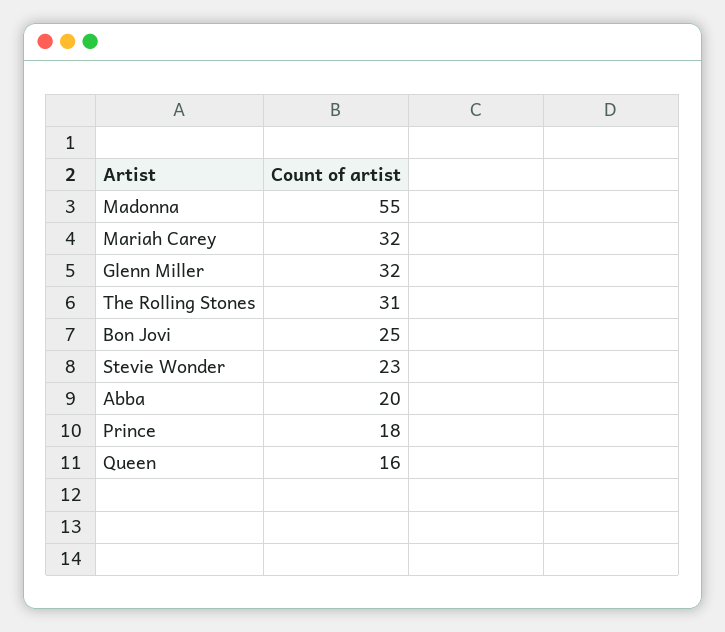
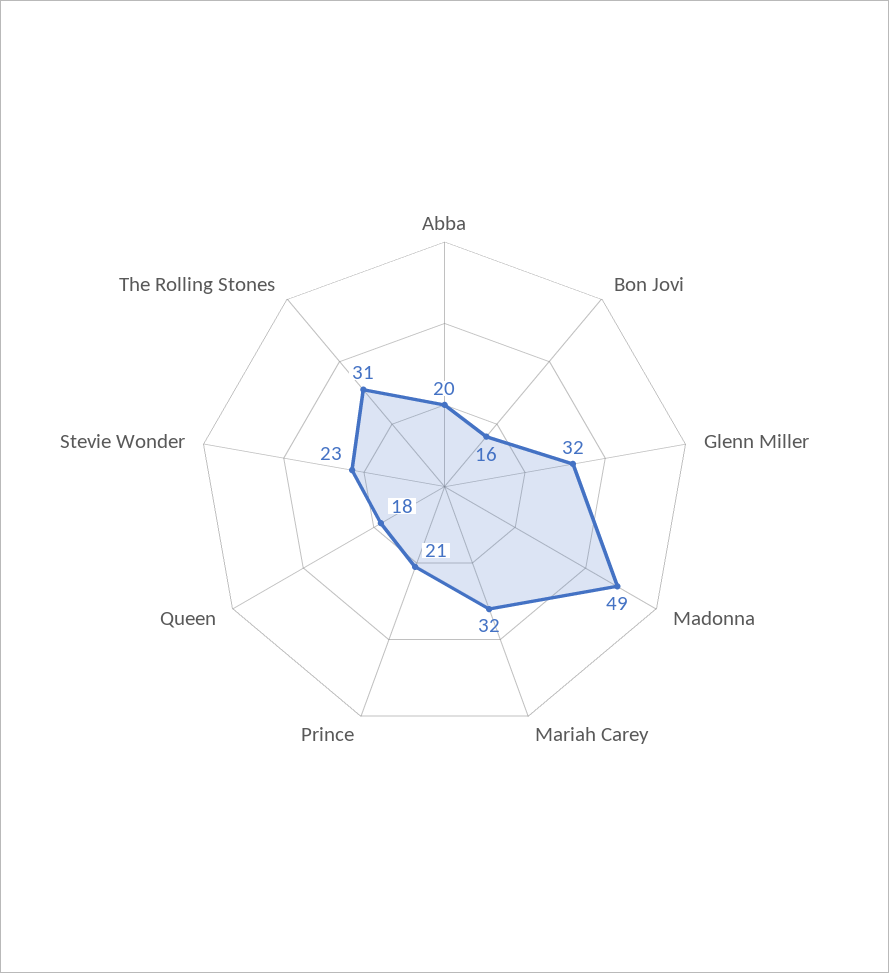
Madonna: 55 -> 49
Bon Jovi: 25 -> 16
Prince: 18 -> 21
Queen: 16 -> 18

